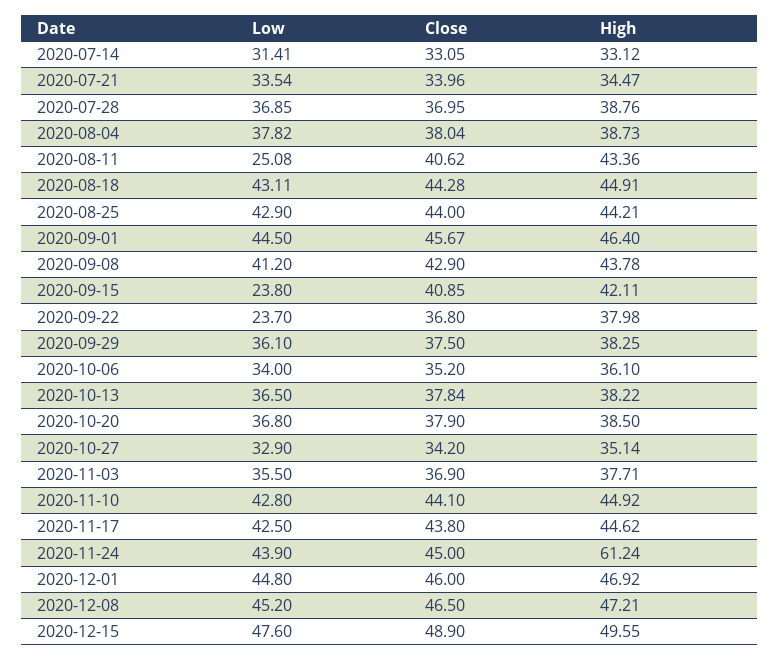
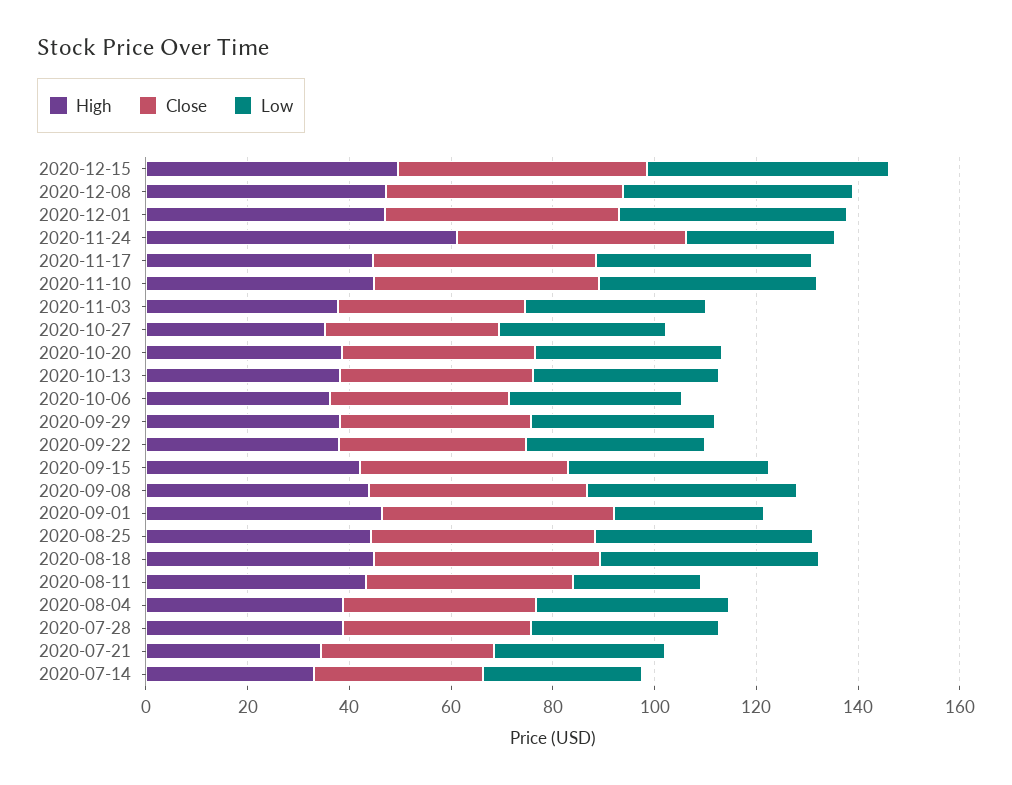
Low, 2020-09-01: 44.5 -> 30
Low, 2020-09-15: 23.8 -> 40
Low, 2020-09-22: 23.7 -> 35
Low, 2020-11-24: 43.9 -> 30

